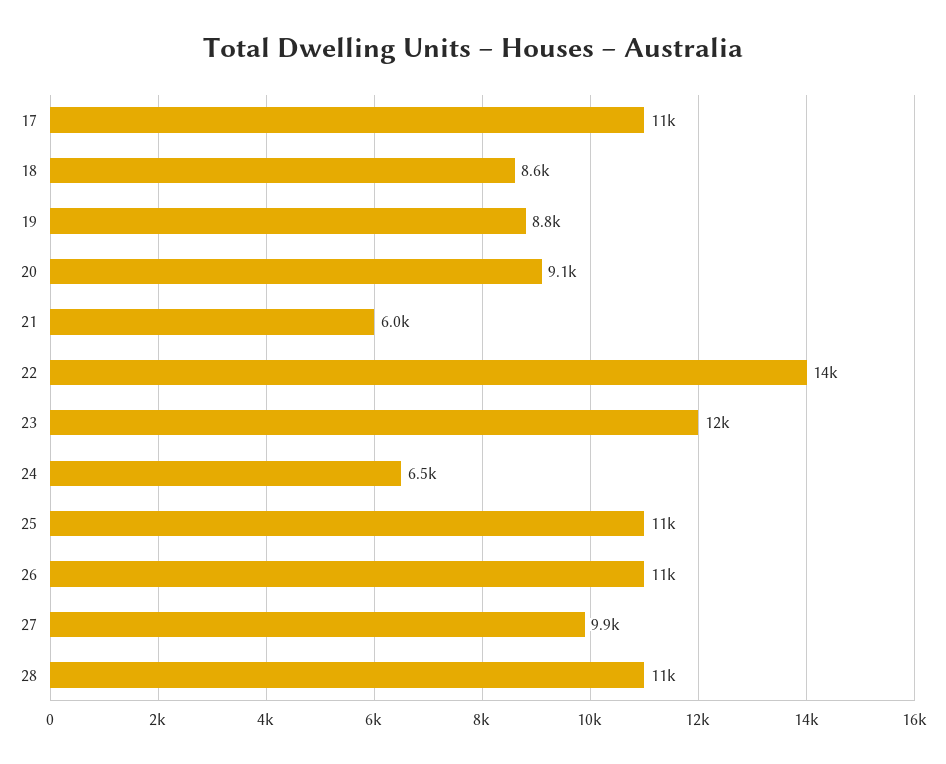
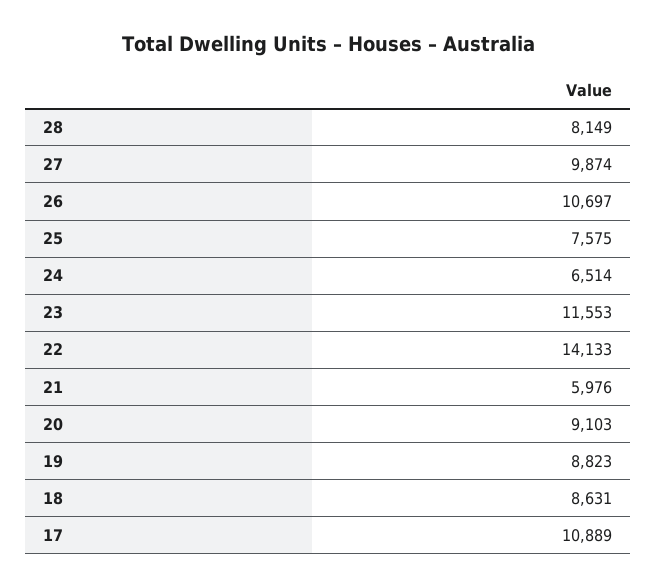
25: 11000 -> 7575
28: 11000 -> 8149

